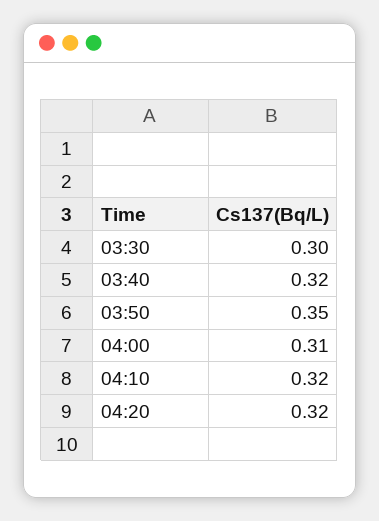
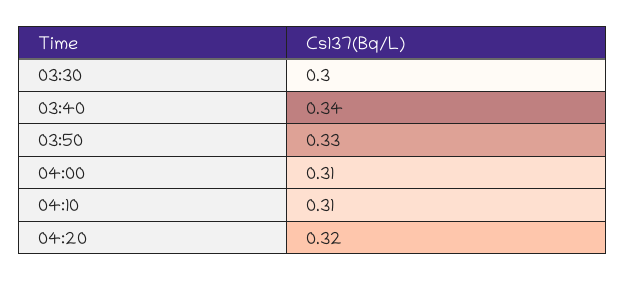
03:40: 0.32 -> 0.34
03:50: 0.35 -> 0.33
04:10: 0.32 -> 0.31

